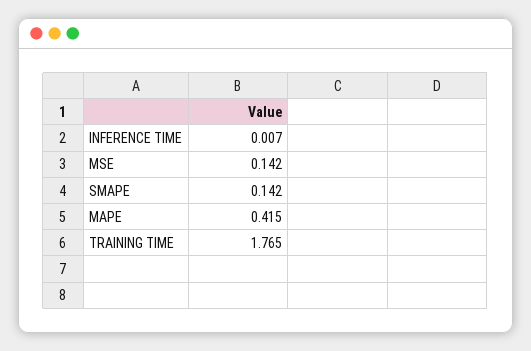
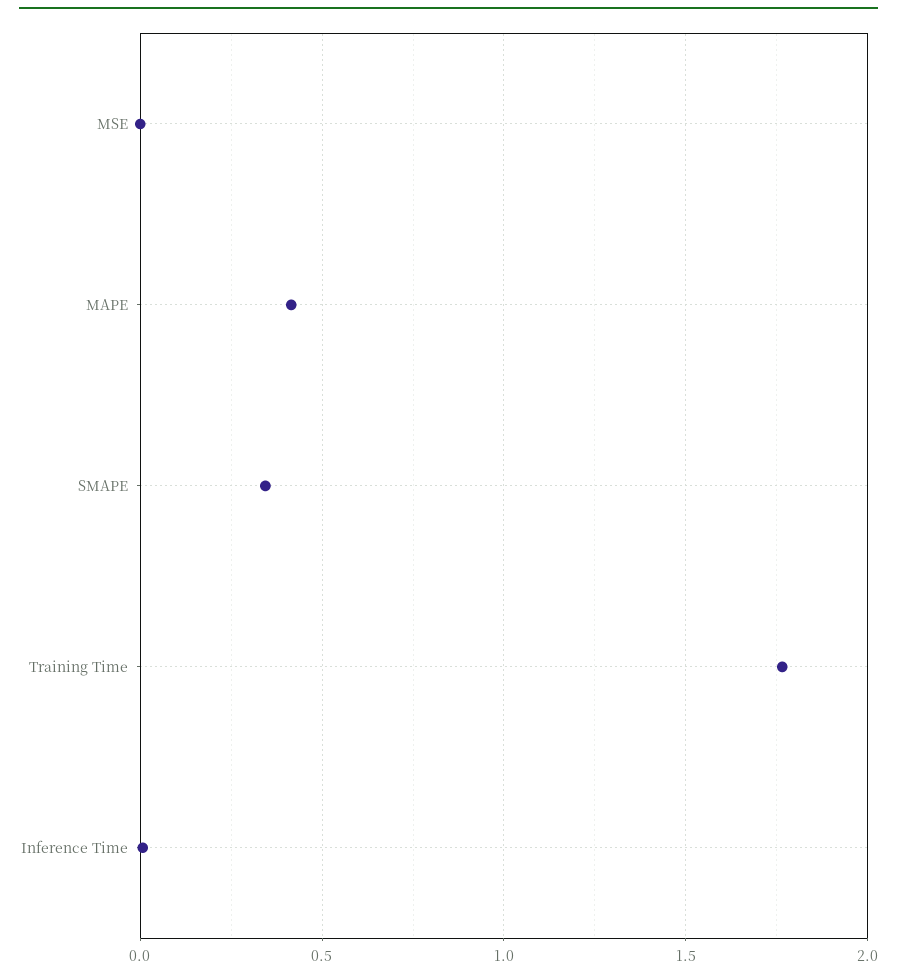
MSE: 0.142 -> 0
SMAPE: 0.142 -> 0.35

